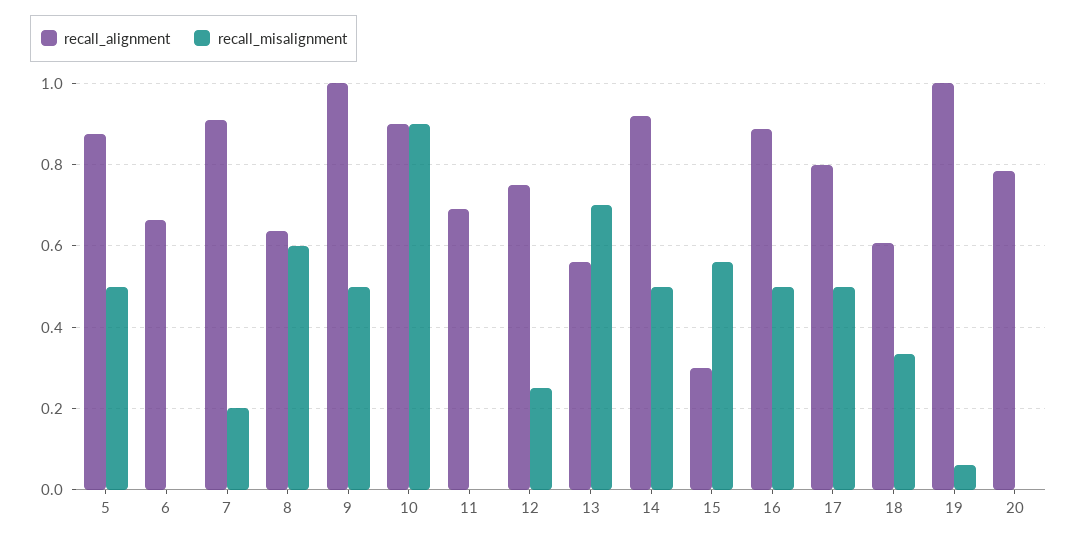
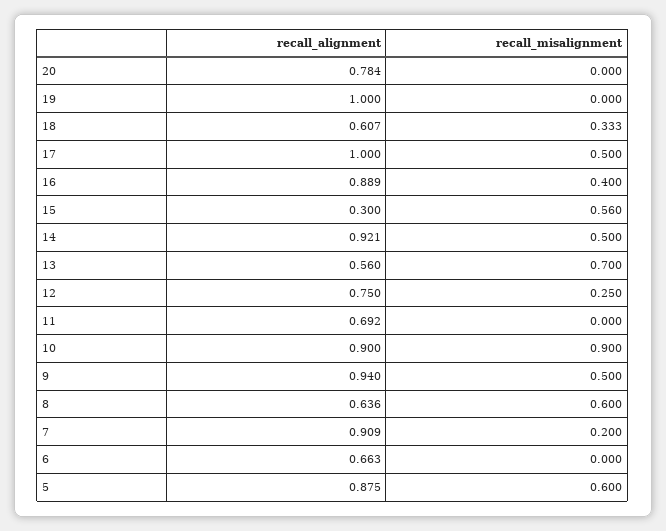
recall_misalignment, 5: 0.5 -> 0.6
recall_alignment, 9: 1 -> 0.94
recall_misalignment, 16: 0.5 -> 0.4
recall_alignment, 17: 0.8 -> 1
recall_misalignment, 19: 0.06 -> 0

